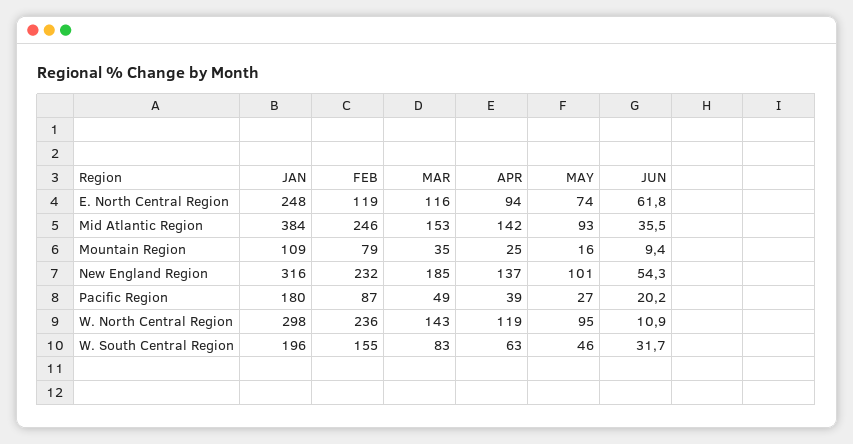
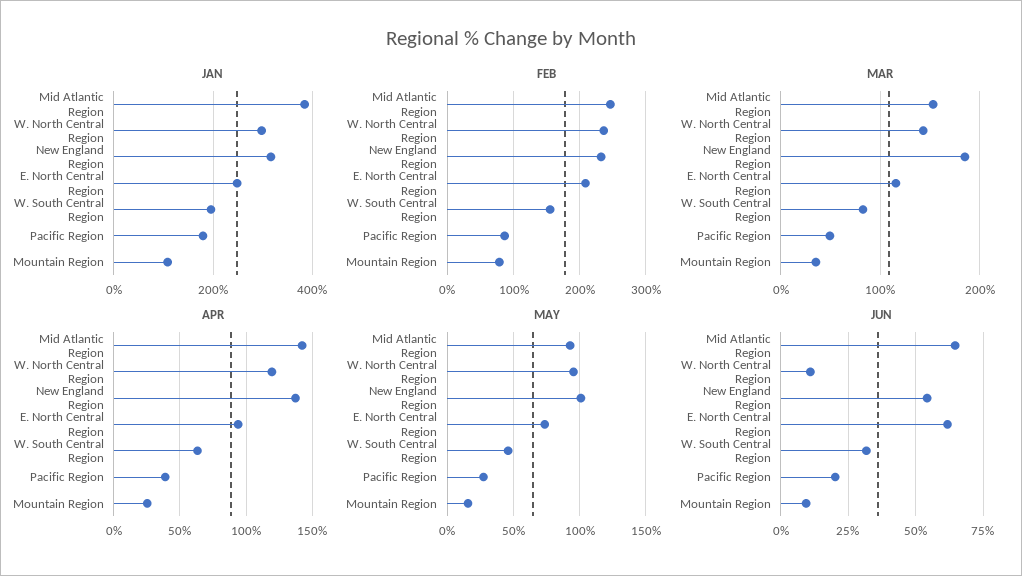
FEB, E. North Central Region: 119 -> 210
JUN, Mid Atlantic Region: 35.5 -> 65

